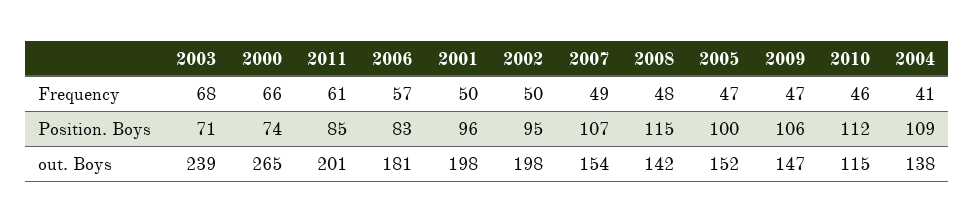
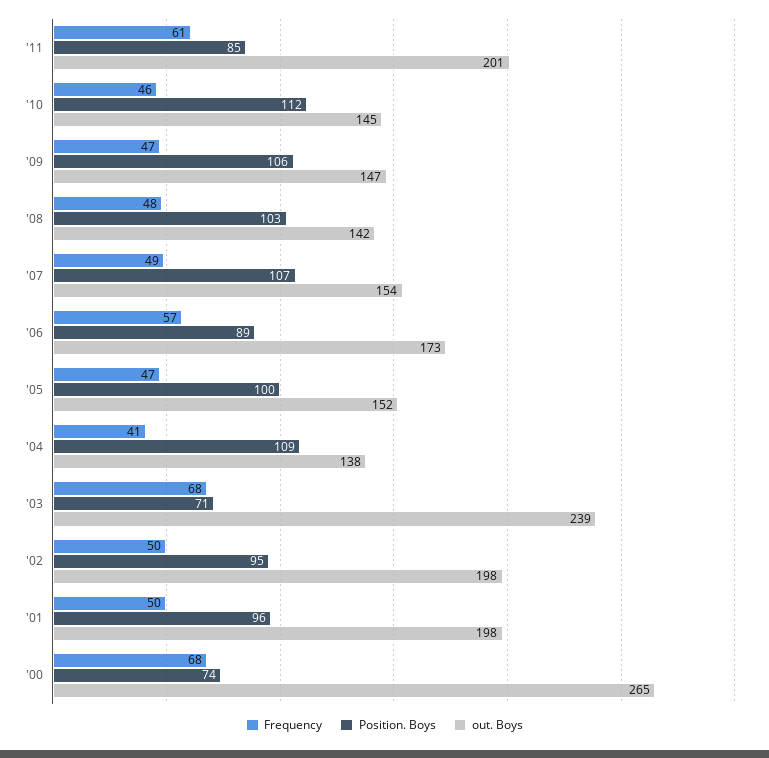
Frequency, 2000: 66 -> 68
Position. Boys, 2006: 83 -> 89
Position. Boys, 2008: 115 -> 103
out. Boys, 2006: 181 -> 173
out. Boys, 2010: 115 -> 145

